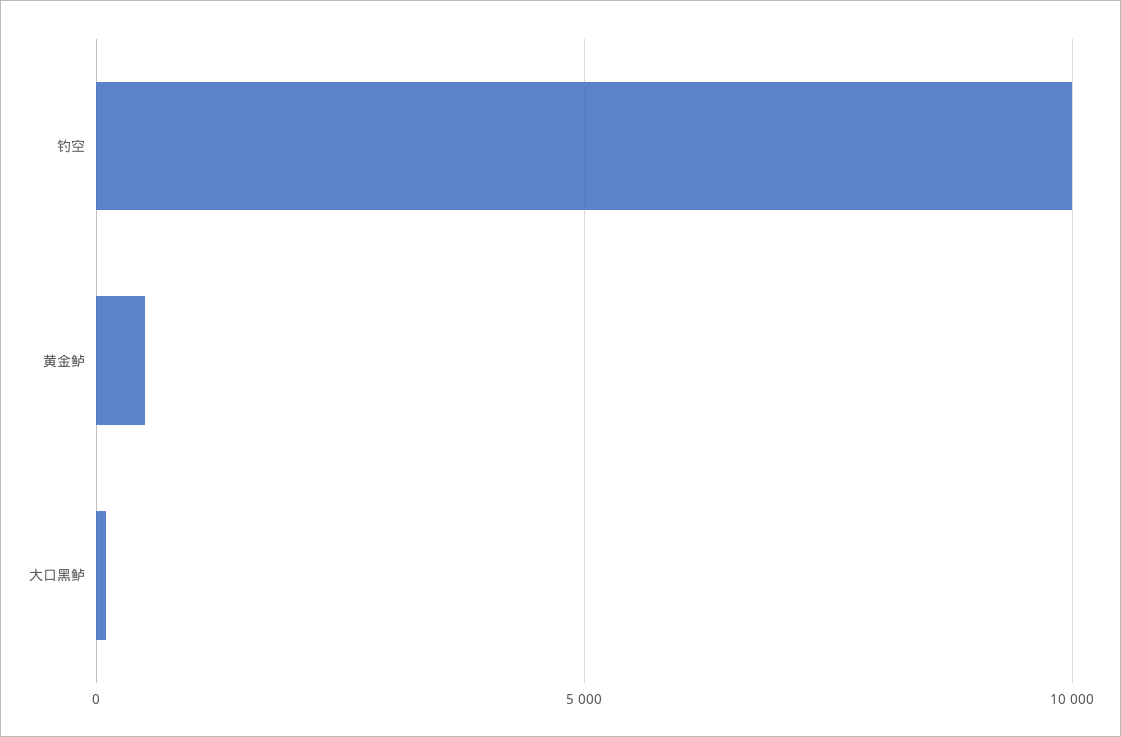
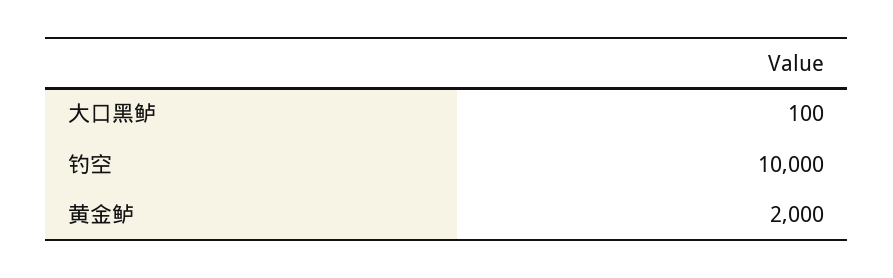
黄金鲈: 500 -> 2000

